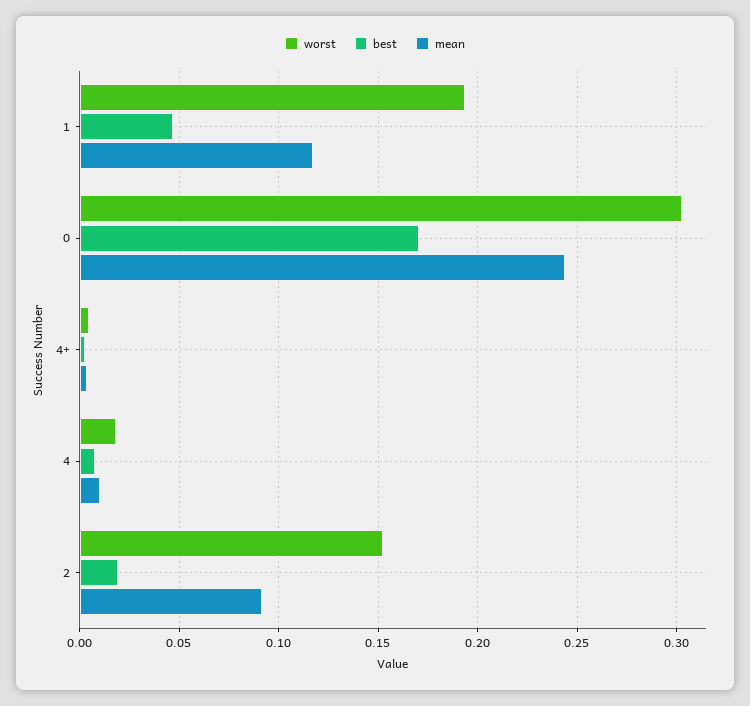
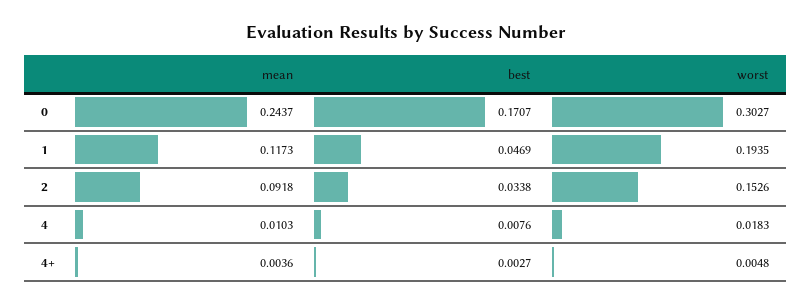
best, 2: 0.02 -> 0.0338

